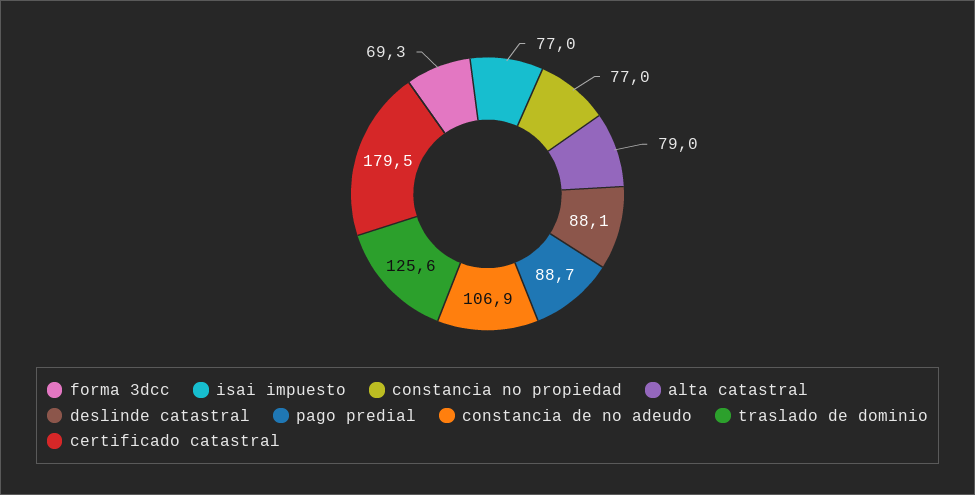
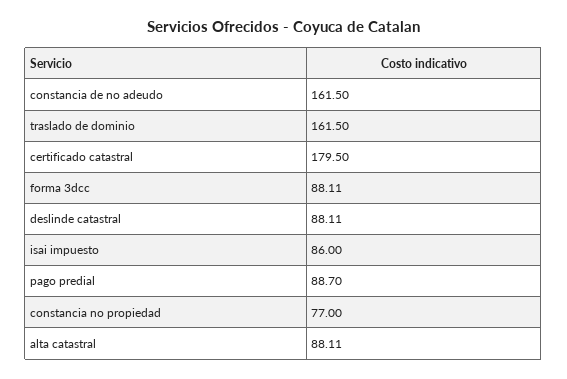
forma 3dcc: 69.3 -> 88.11
isai impuesto: 77 -> 86
alta catastral: 79 -> 88.11
constancia de no adeudo: 106.9 -> 161.5
traslado de dominio: 125.6 -> 161.5

